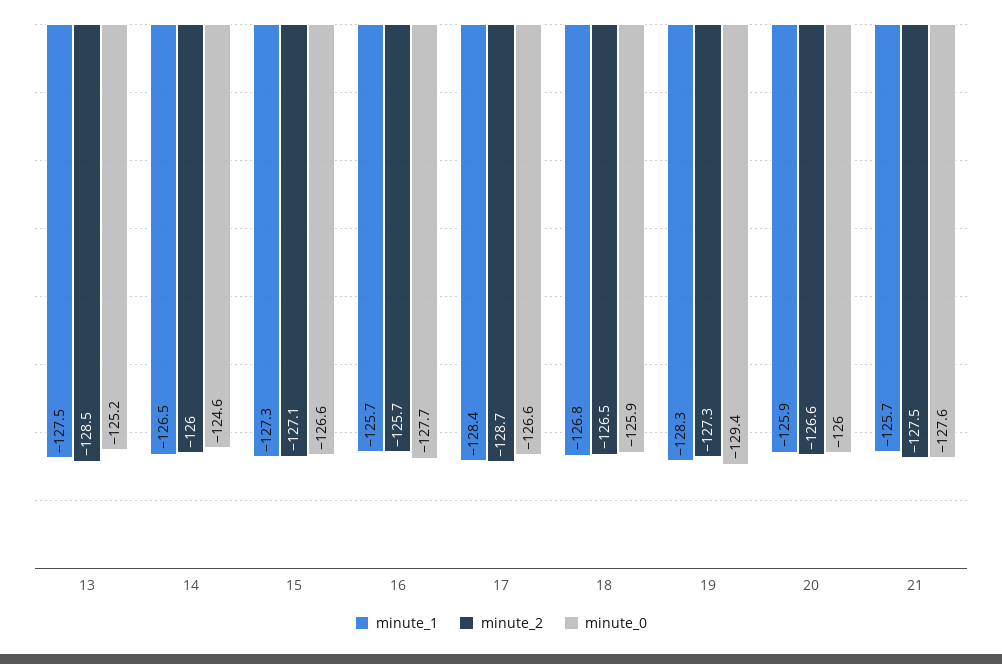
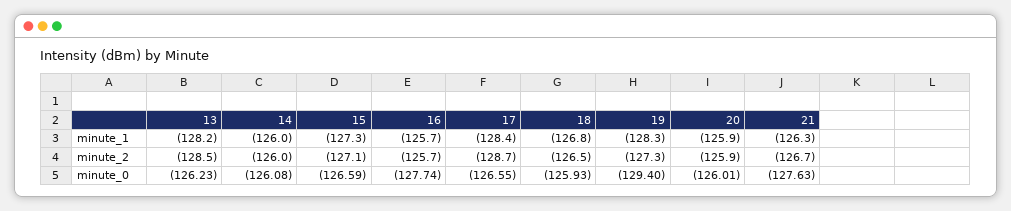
minute_1, 13: -127.5 -> -128.2
minute_0, 13: -125.2 -> -126.23
minute_1, 14: -126.5 -> -126
minute_0, 14: -124.6 -> -126.08
minute_2, 20: -126.6 -> -125.9
minute_1, 21: -125.7 -> -126.3
minute_2, 21: -127.5 -> -126.7

